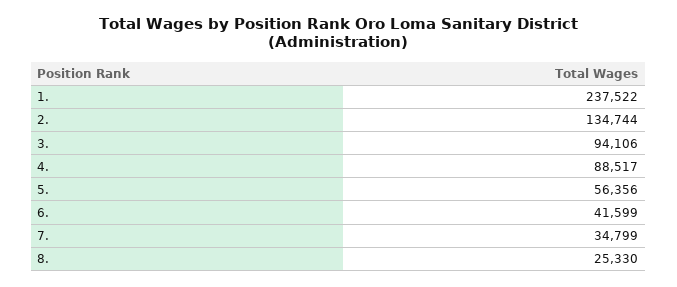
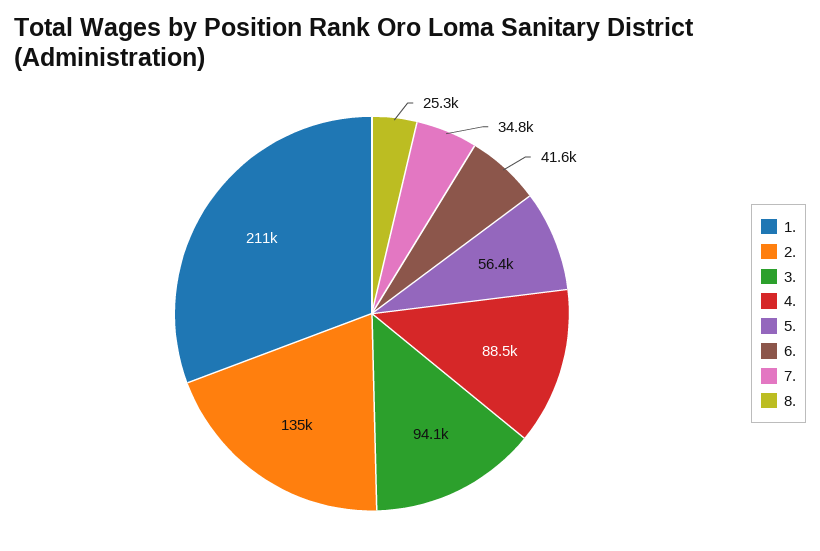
1.: 237522 -> 211000

